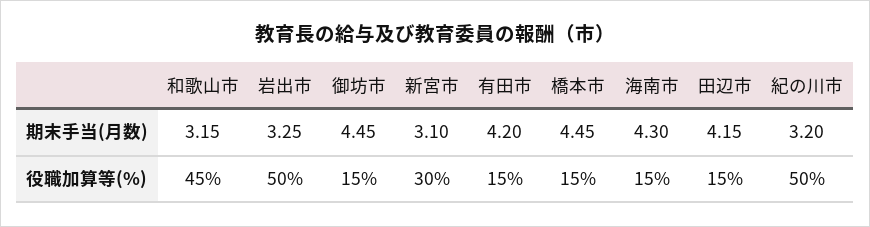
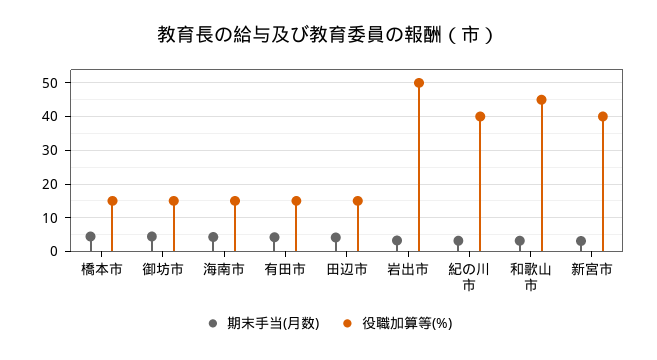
役職加算等(%), 新宮市: 30 -> 40
役職加算等(%), 紀の川市: 50 -> 40

